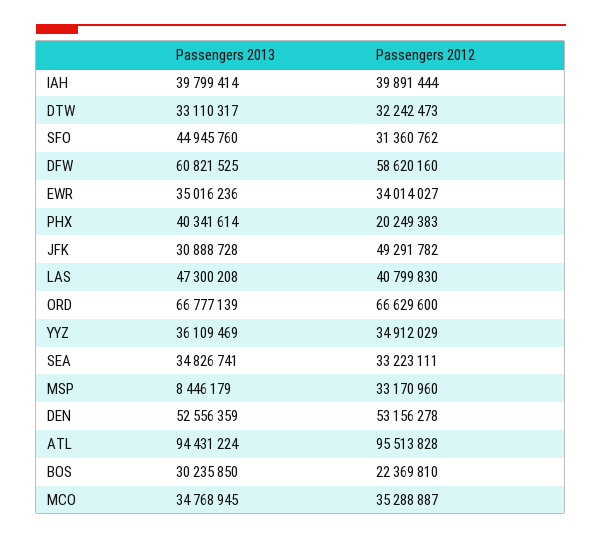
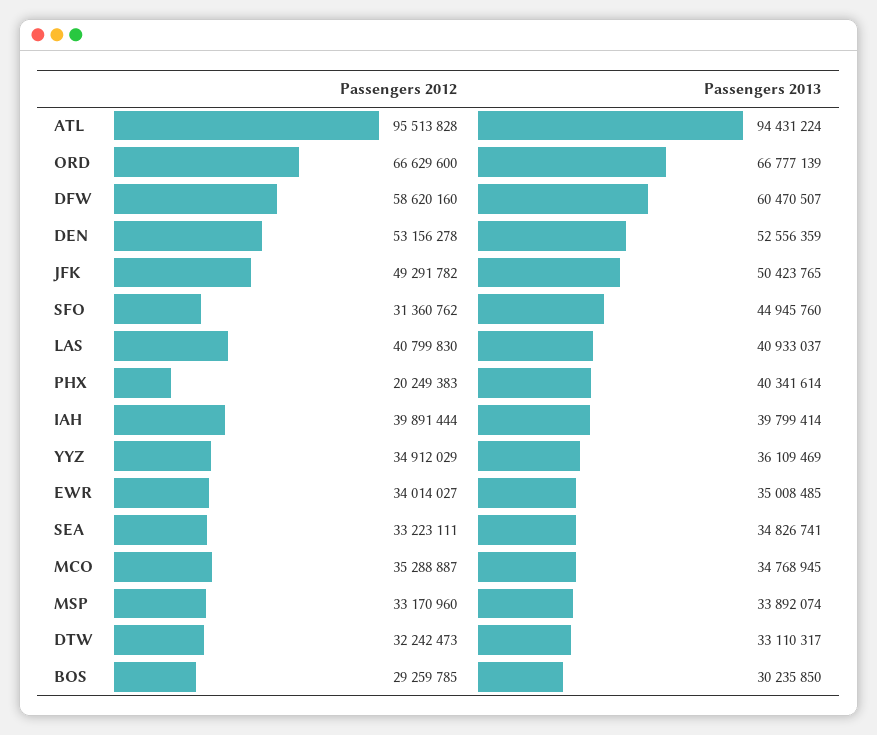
Passengers 2013, DFW: 60821525 -> 60470507
Passengers 2013, EWR: 35016236 -> 35008485
Passengers 2013, JFK: 30888728 -> 50423765
Passengers 2013, LAS: 47300208 -> 40933037
Passengers 2013, MSP: 8446179 -> 33892074
Passengers 2012, BOS: 22369810 -> 29259785

